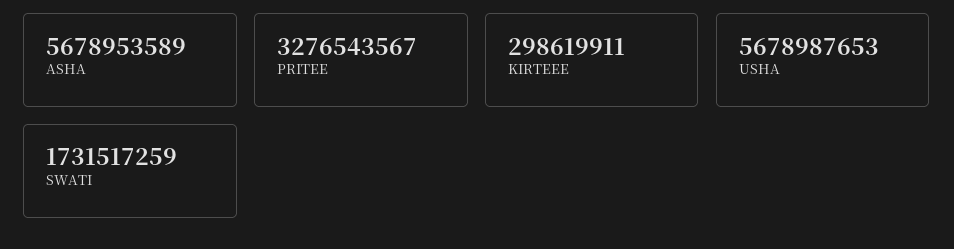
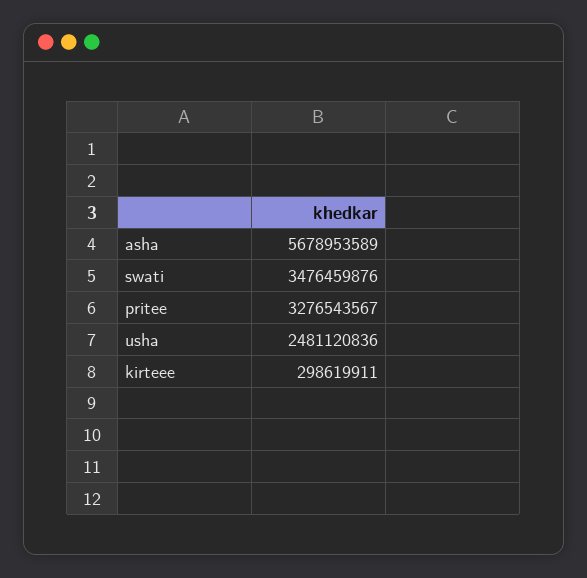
USHA: 5678987653 -> 2481120836
SWATI: 1731517259 -> 3476459876

